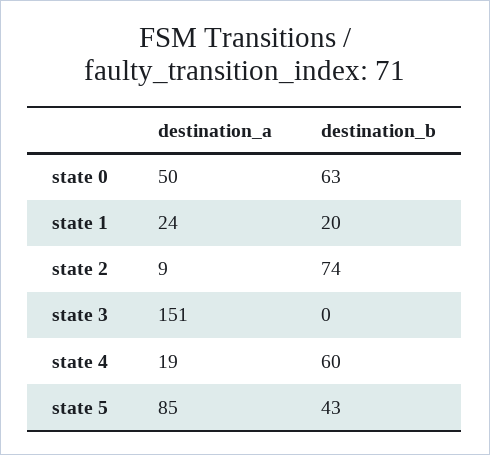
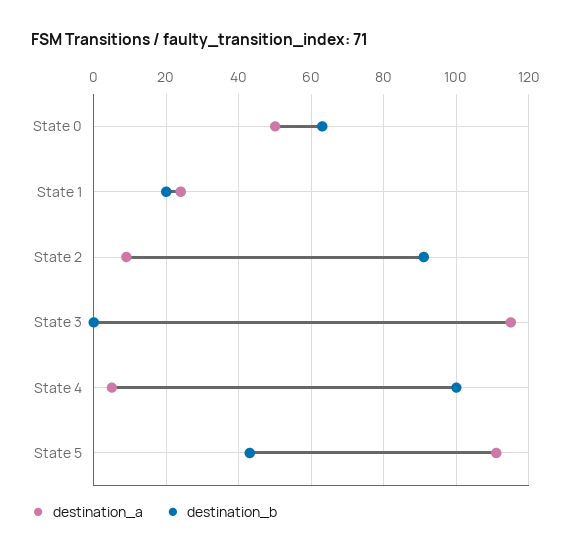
destination_b, state 2: 74 -> 90
destination_a, state 3: 151 -> 115
destination_a, state 4: 19 -> 5
destination_b, state 4: 60 -> 100
destination_a, state 5: 85 -> 110

